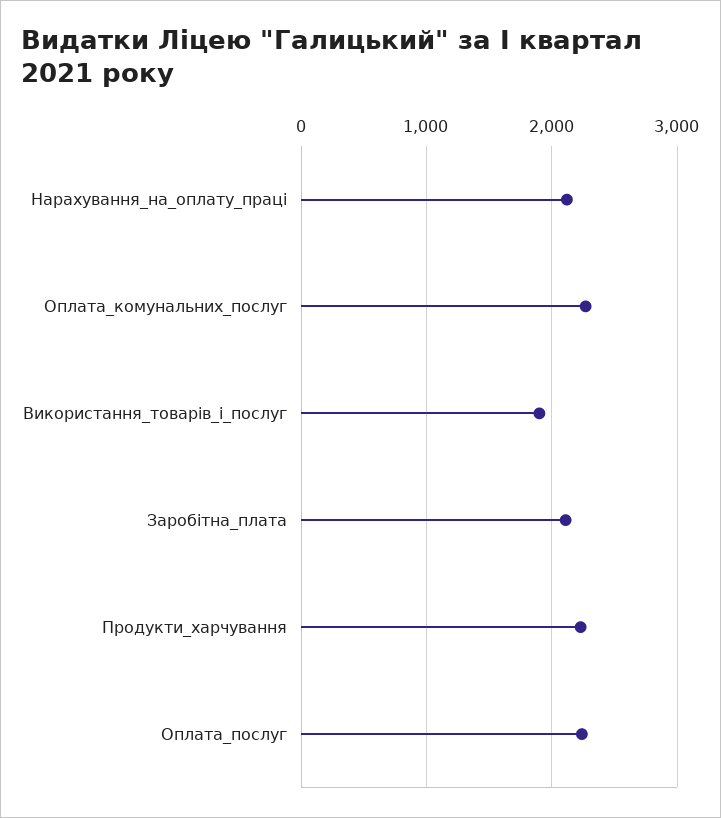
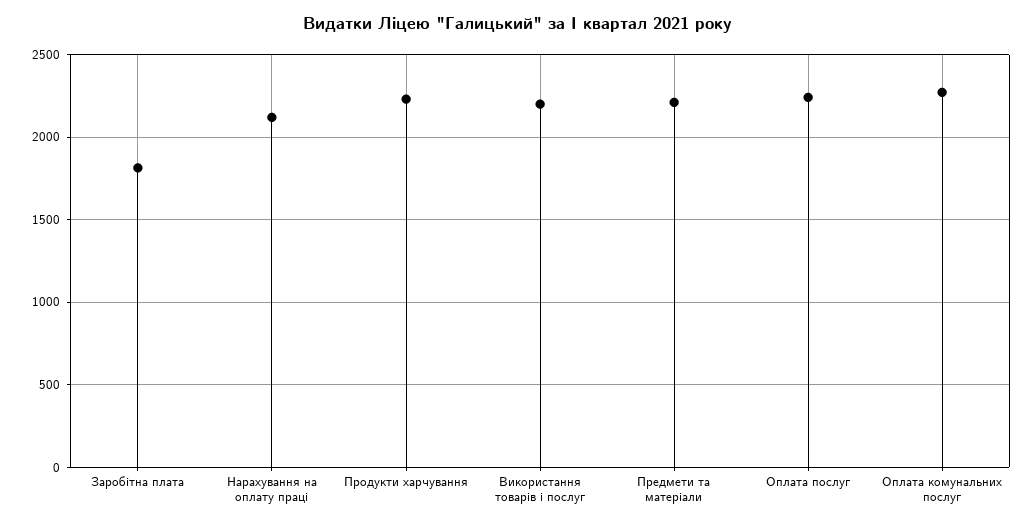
Використання_товарів_і_послуг: 1900 -> 2200
Заробітна_плата: 2100 -> 1800
Предмети та матеріали: none -> 2200

